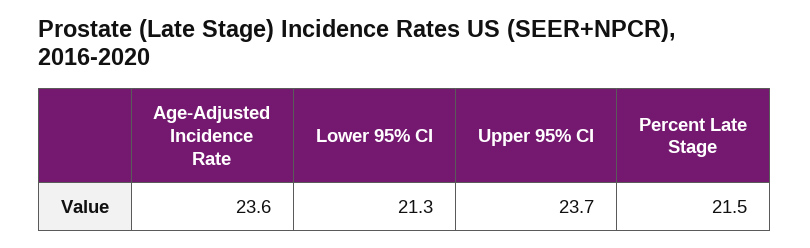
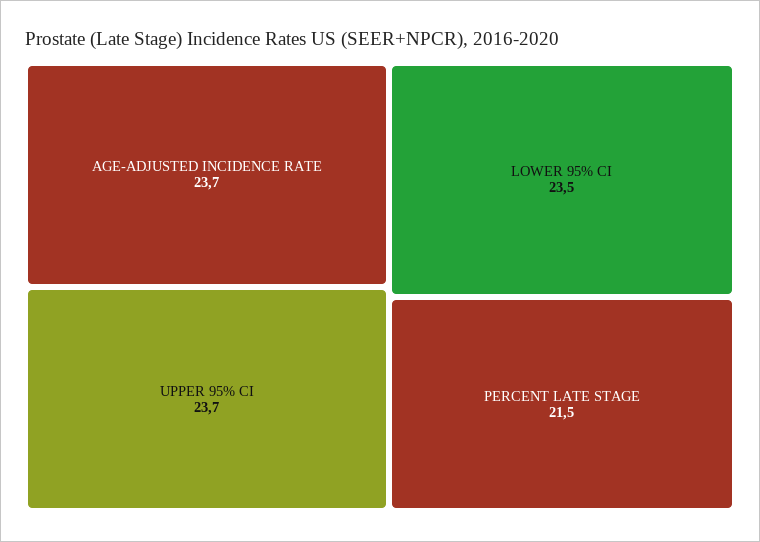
Age-Adjusted Incidence Rate: 23.6 -> 23.7
Lower 95% CI: 21.3 -> 23.5

